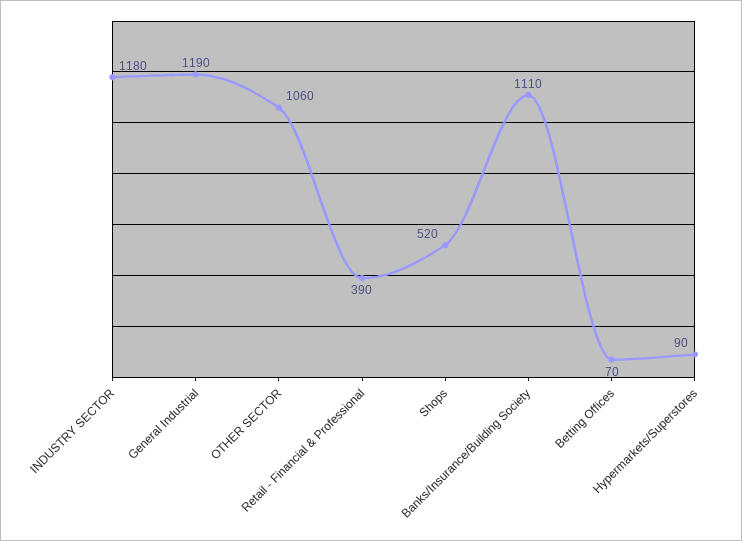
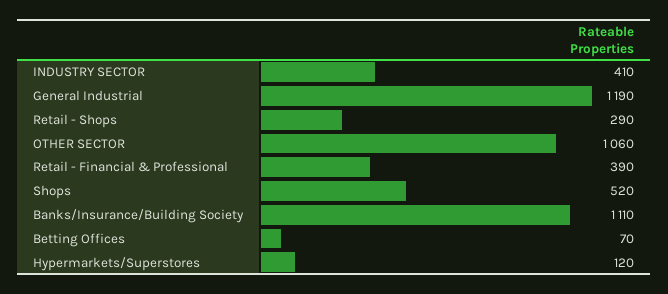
INDUSTRY SECTOR: 1180 -> 410
Hypermarkets/Superstores: 90 -> 120
Retail - Shops: none -> 290

